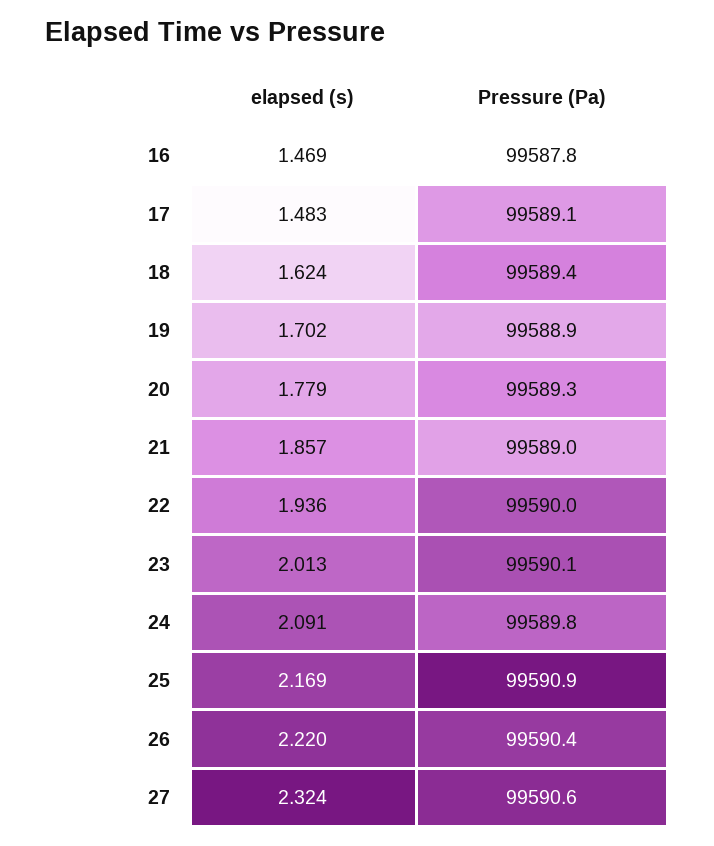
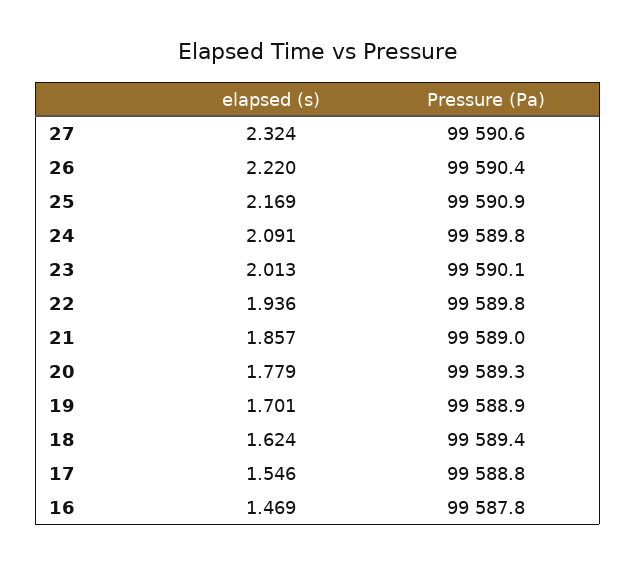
elapsed (s), 17: 1.483 -> 1.546
Pressure (Pa), 17: 99589.1 -> 99588.8
elapsed (s), 19: 1.702 -> 1.701
Pressure (Pa), 22: 99590 -> 99589.8

